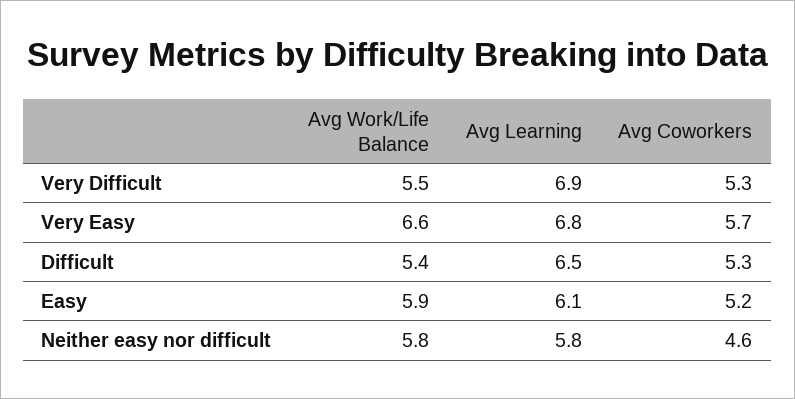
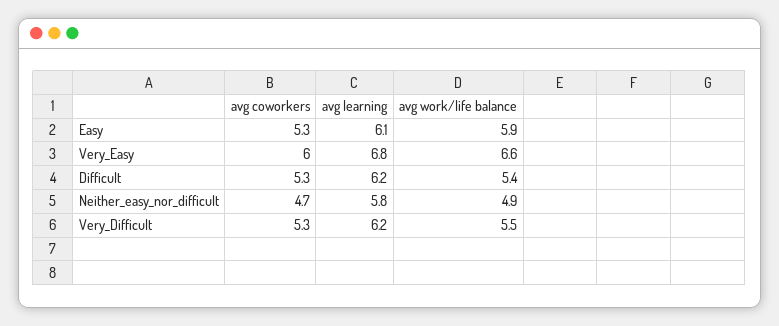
Avg Learning, Very Difficult: 6.9 -> 6.2
Avg Coworkers, Very Easy: 5.7 -> 6
Avg Learning, Difficult: 6.5 -> 6.2
Avg Coworkers, Easy: 5.2 -> 5.3
Avg Work/Life Balance, Neither easy nor difficult: 5.8 -> 4.9
Avg Coworkers, Neither easy nor difficult: 4.6 -> 4.7

